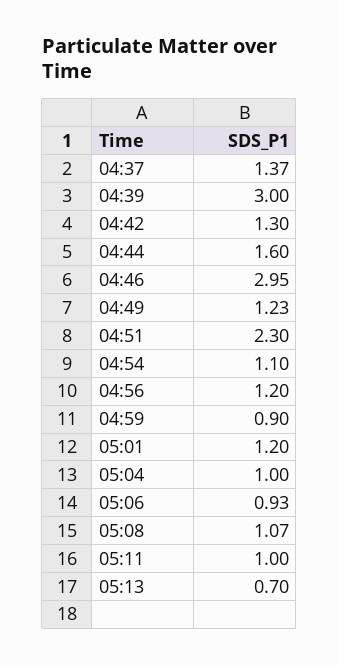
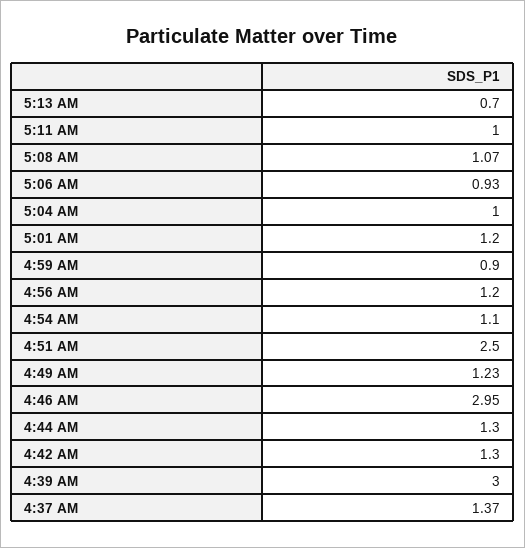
04:44: 1.6 -> 1.3
04:51: 2.3 -> 2.5

